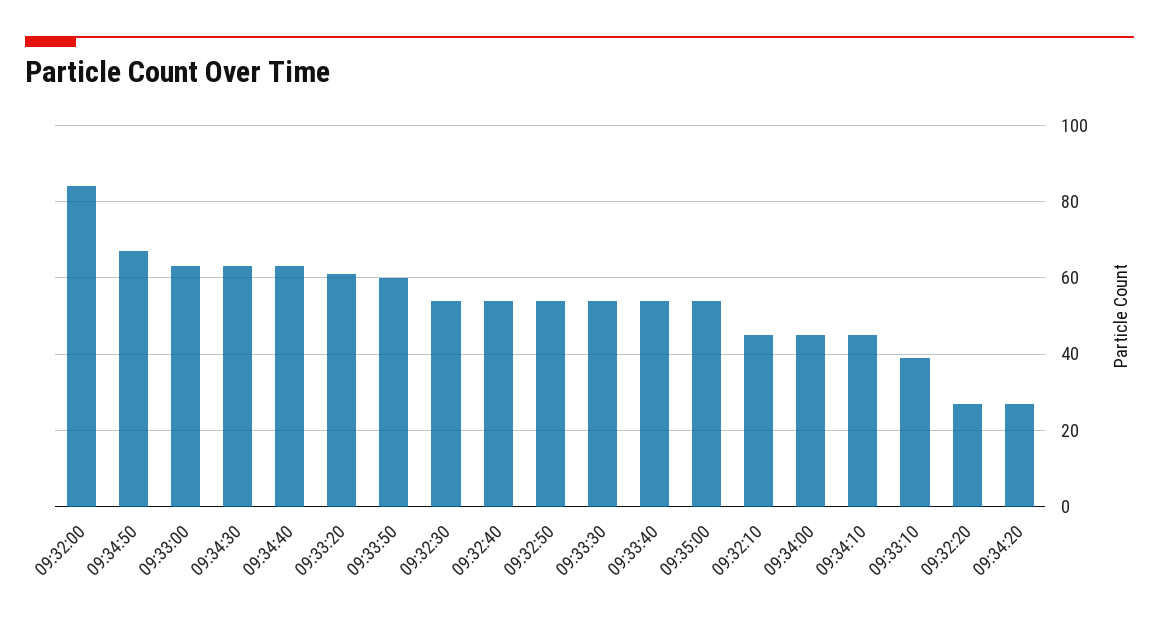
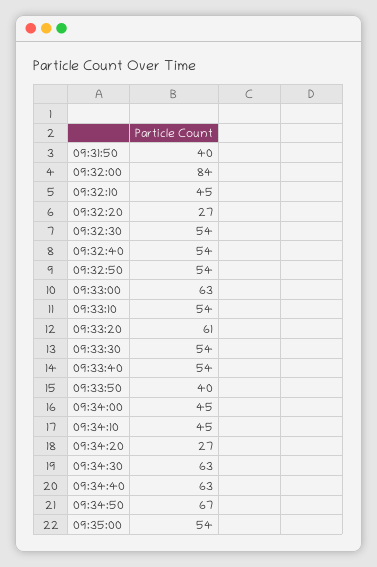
09:33:50: 60 -> 40
09:33:10: 40 -> 54
09:31:50: none -> 40

